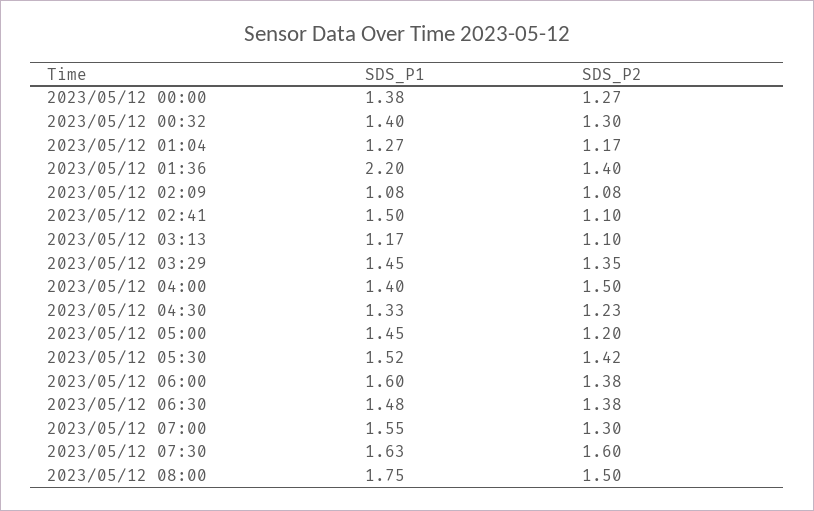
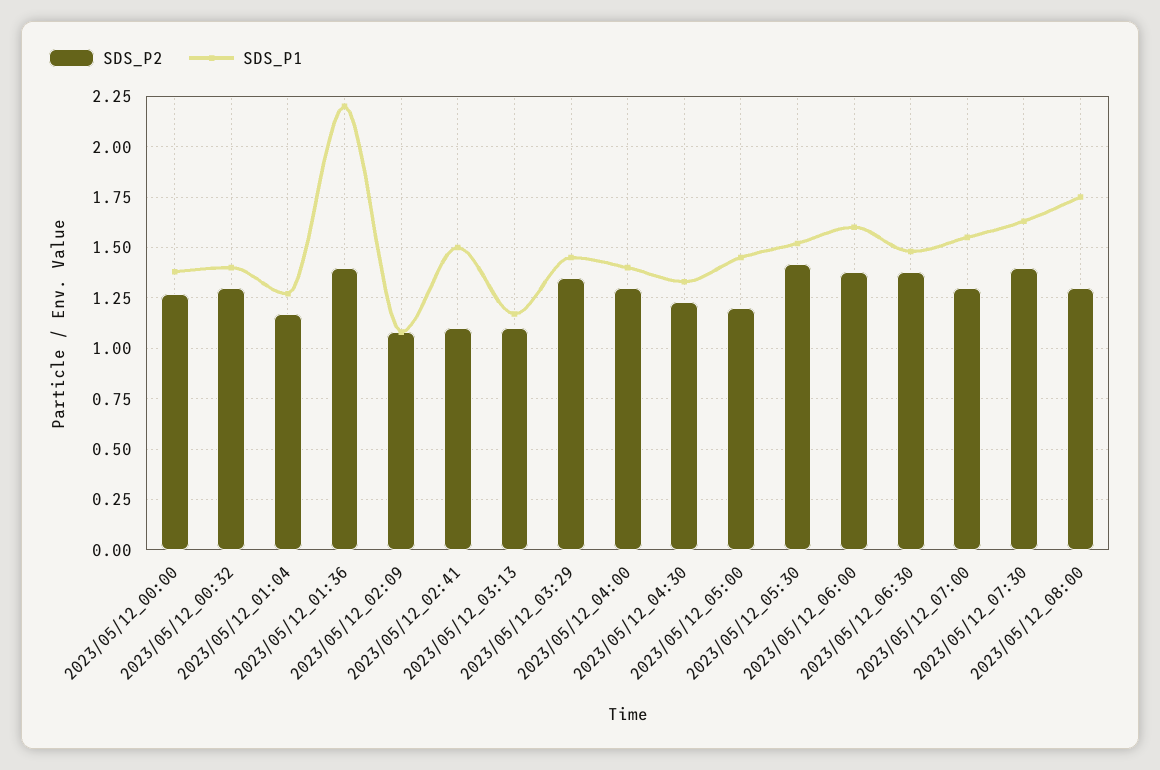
SDS_P2, 2023/05/12 04:00: 1.5 -> 1.3
SDS_P2, 2023/05/12 07:30: 1.6 -> 1.4
SDS_P2, 2023/05/12 08:00: 1.5 -> 1.3

